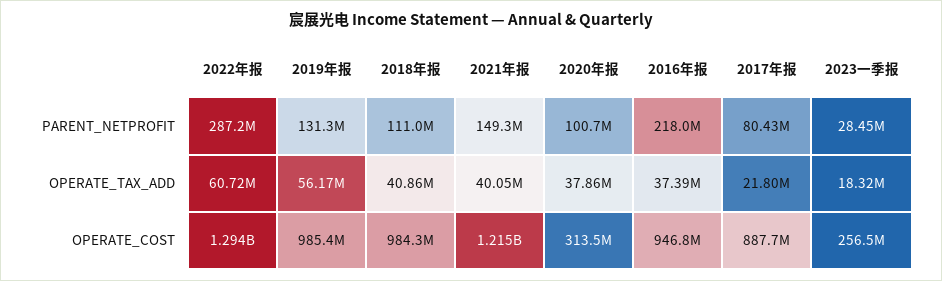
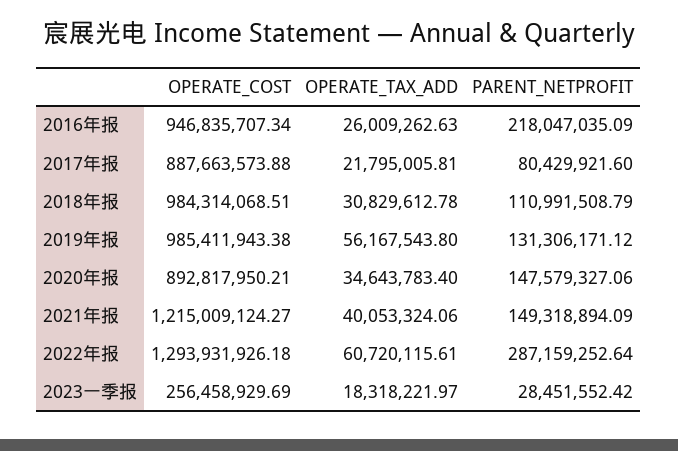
2020年报, PARENT_NETPROFIT: 100700000 -> 147579327.06
2018年报, OPERATE_TAX_ADD: 40860000 -> 30829612.78
2020年报, OPERATE_TAX_ADD: 37860000 -> 34643783.4
2016年报, OPERATE_TAX_ADD: 37390000 -> 26009262.63
2020年报, OPERATE_COST: 313500000 -> 892817950.21

